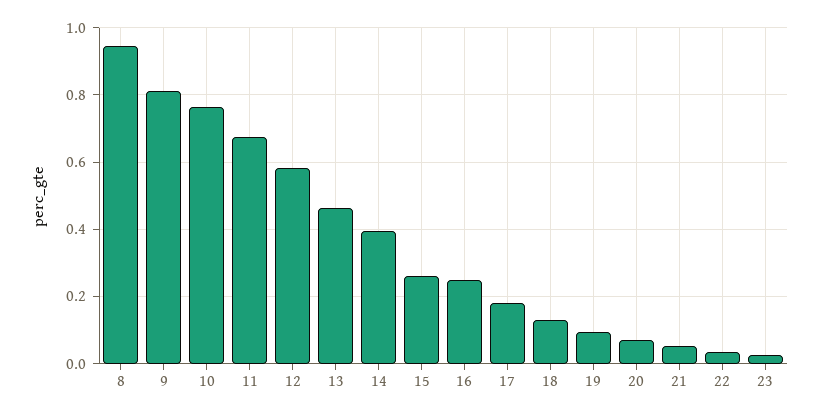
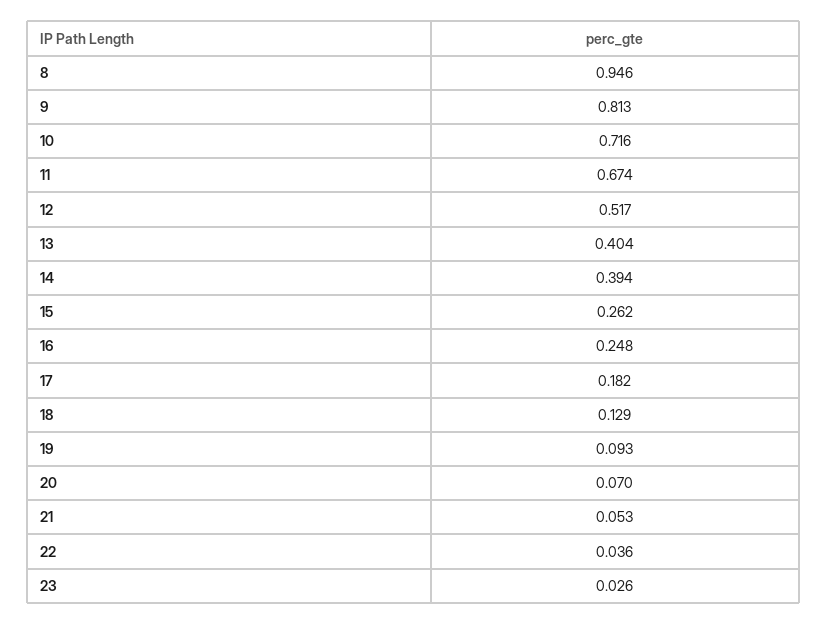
10: 0.76 -> 0.716
12: 0.58 -> 0.517
13: 0.46 -> 0.404

